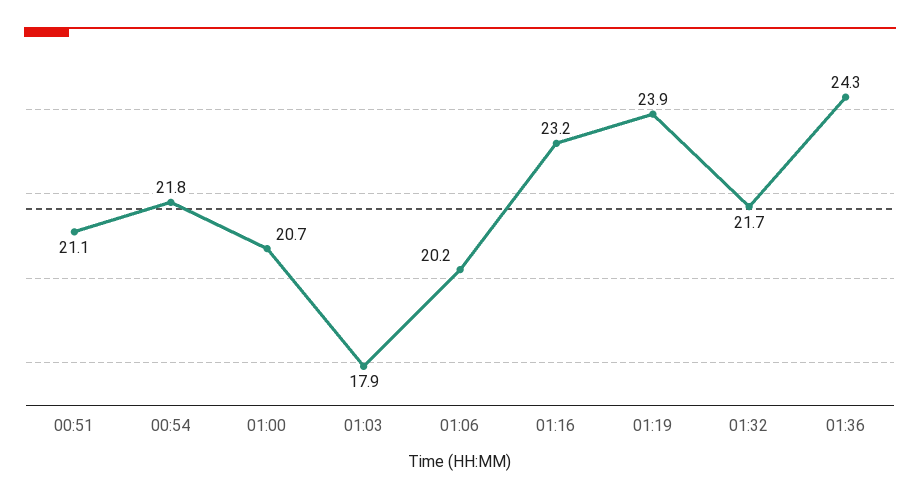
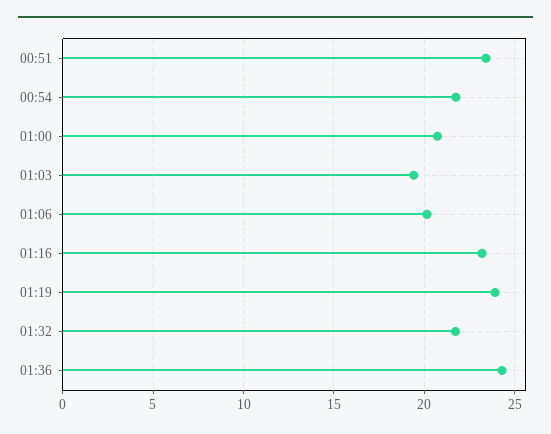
00:51: 21.1 -> 23.5
01:03: 17.9 -> 19.5

